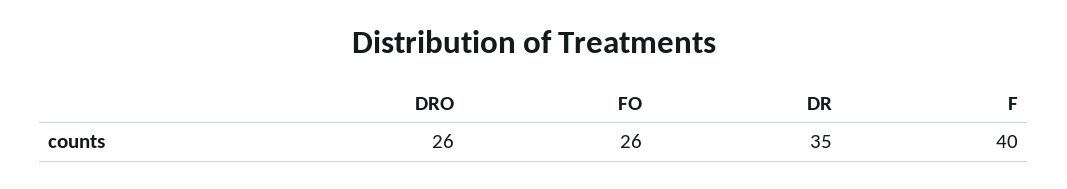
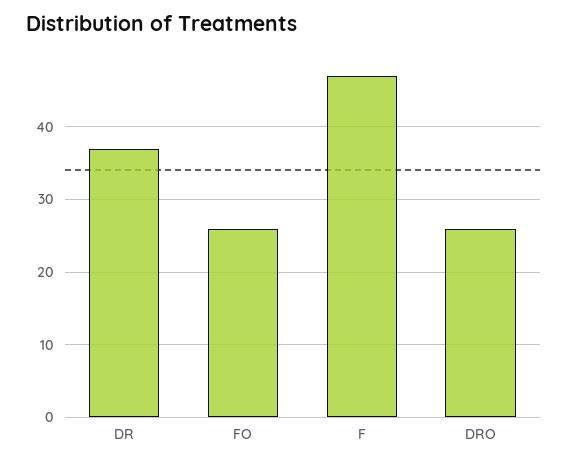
DR: 35 -> 37
F: 40 -> 47

